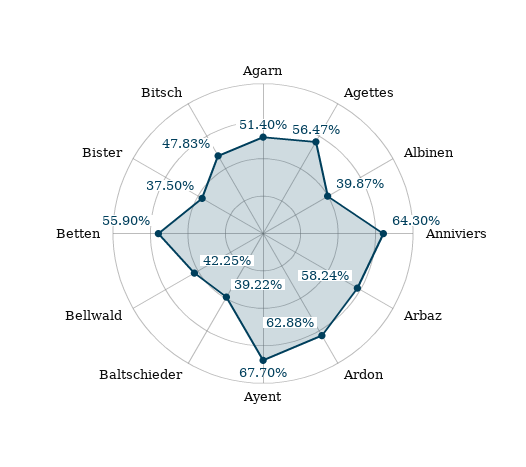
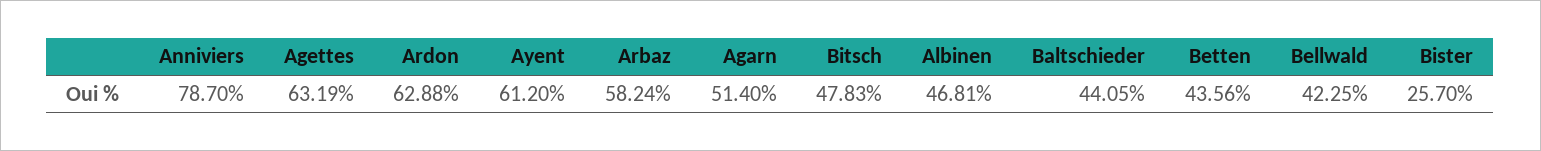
Agettes: 56.47 -> 63.19
Albinen: 39.87 -> 46.81
Anniviers: 64.3 -> 78.7
Ayent: 67.7 -> 61.2
Baltschieder: 39.22 -> 44.05
Betten: 55.9 -> 43.56
Bister: 37.5 -> 25.7

